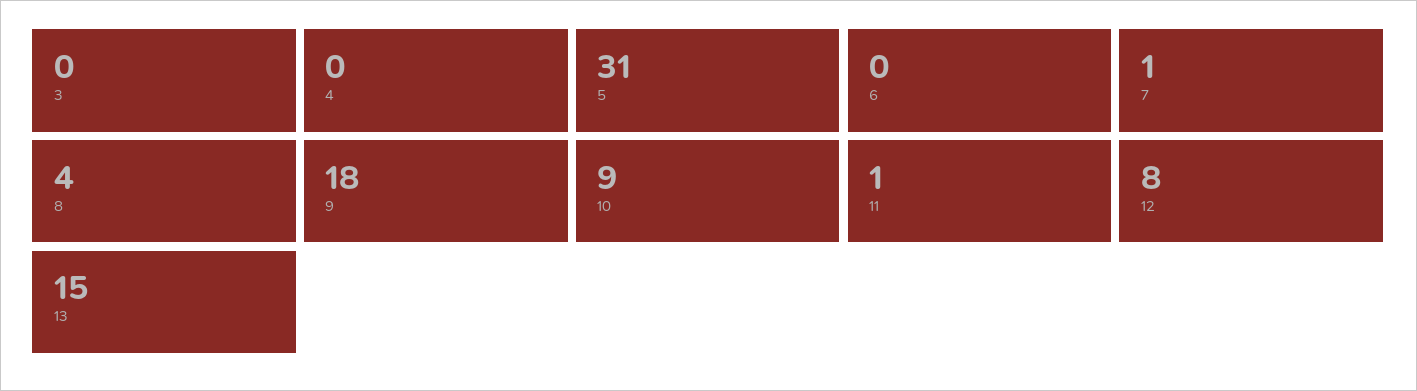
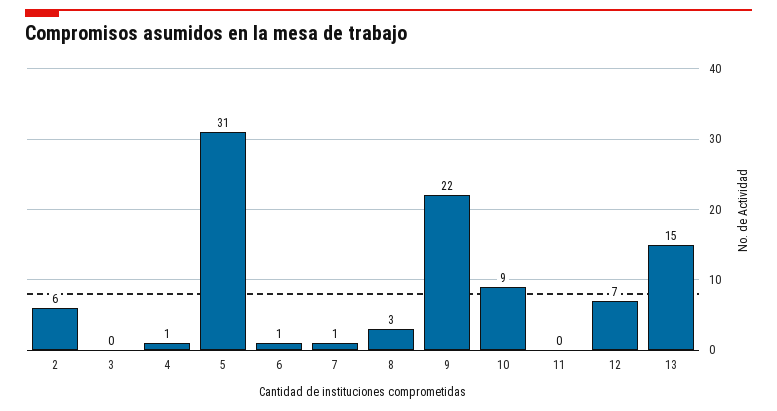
4: 0 -> 1
6: 0 -> 1
8: 4 -> 3
9: 18 -> 22
11: 1 -> 0
12: 8 -> 7
2: none -> 6

